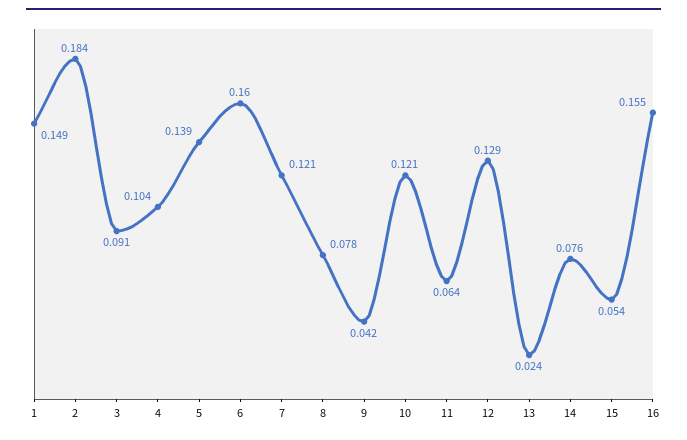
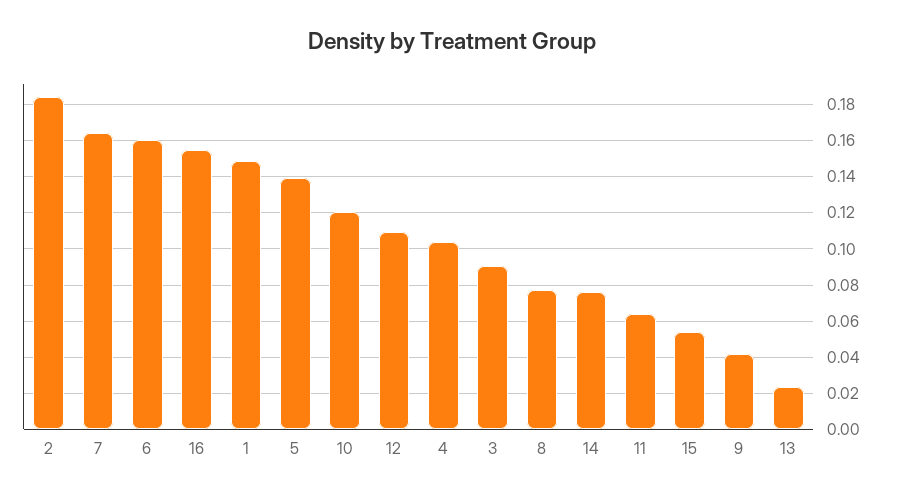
7: 0.121 -> 0.165
12: 0.129 -> 0.11

